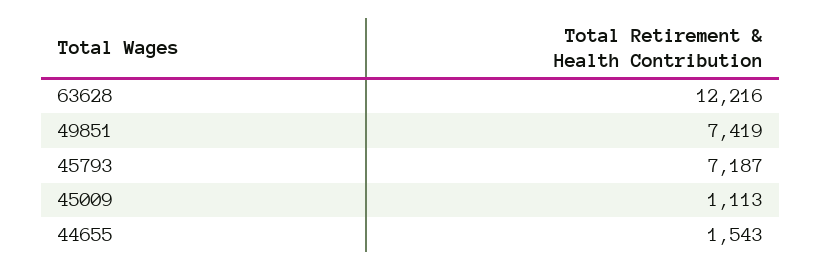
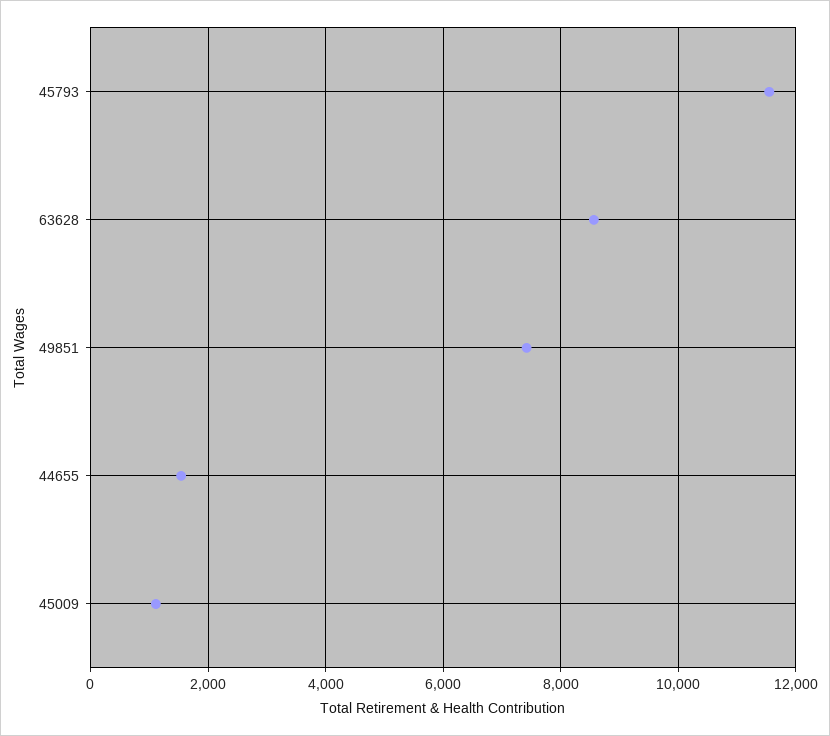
63628: 12216 -> 8600
45793: 7187 -> 11600

